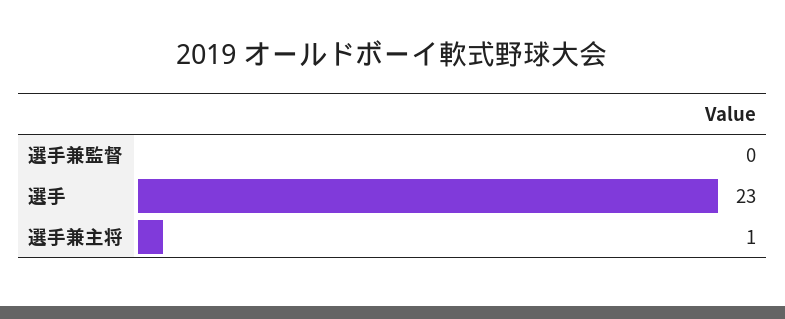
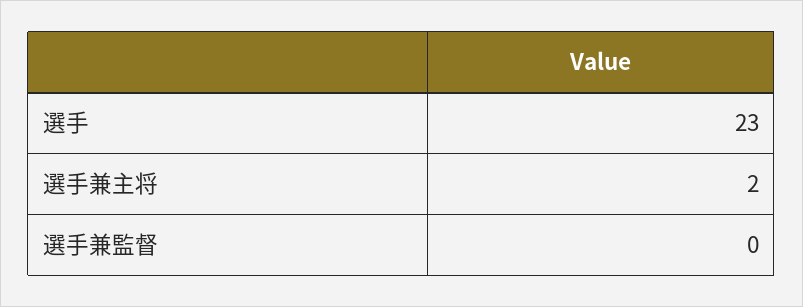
選手兼主将: 1 -> 2

